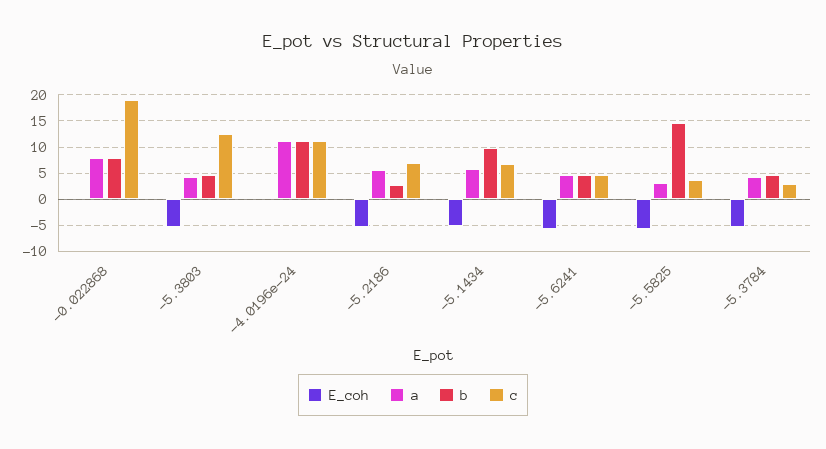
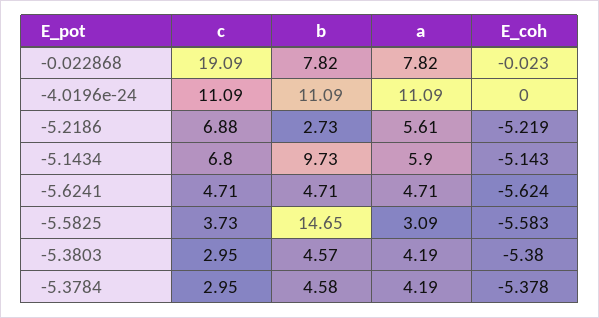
c, -5.3803: 12.5 -> 2.95

